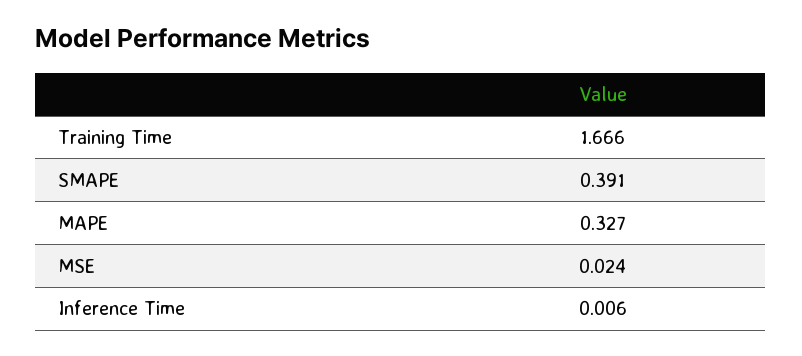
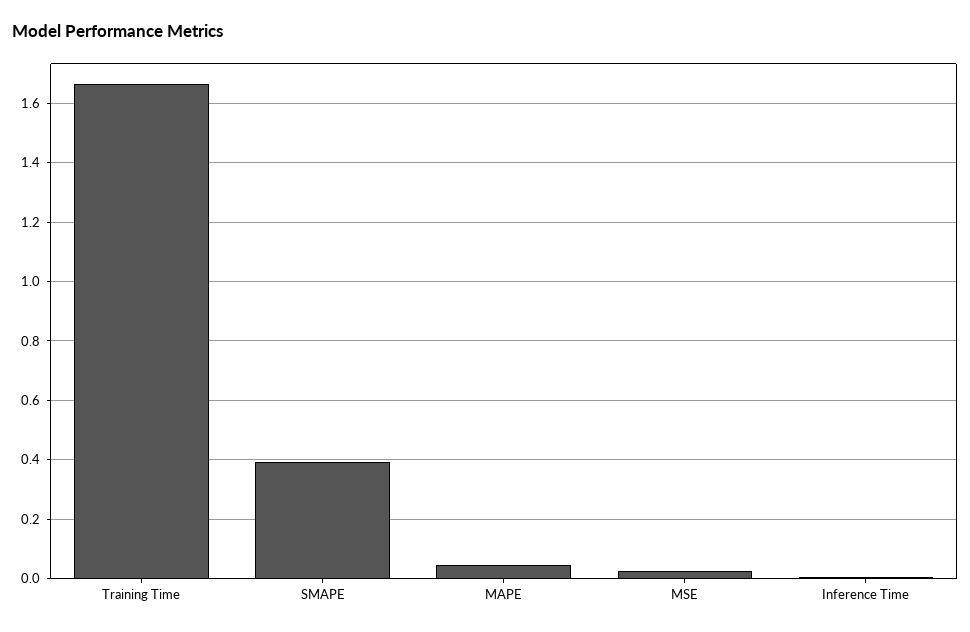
MAPE: 0.327 -> 0.05

